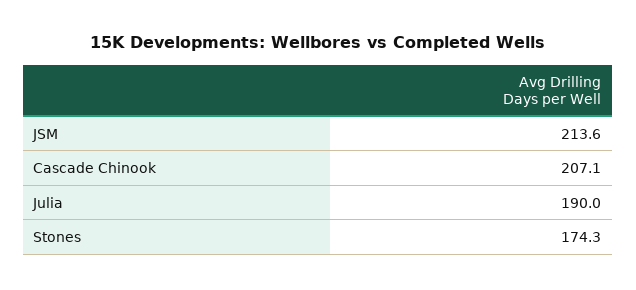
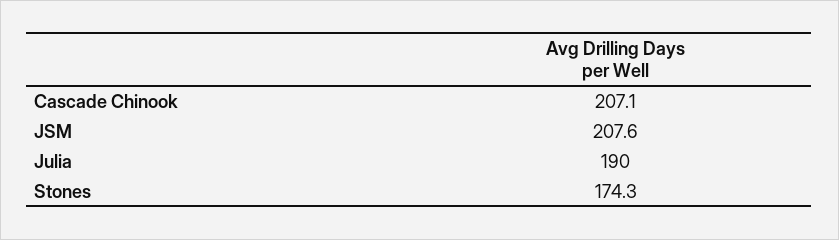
JSM: 213.6 -> 207.6

